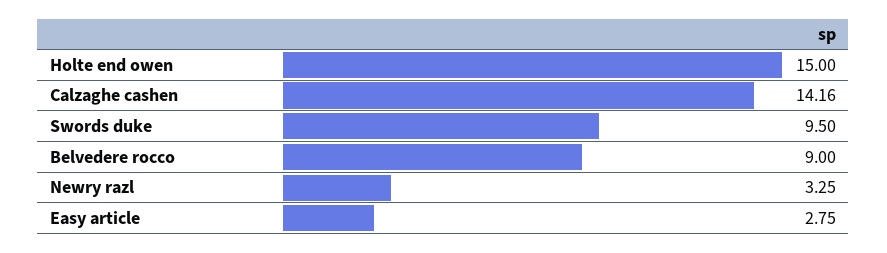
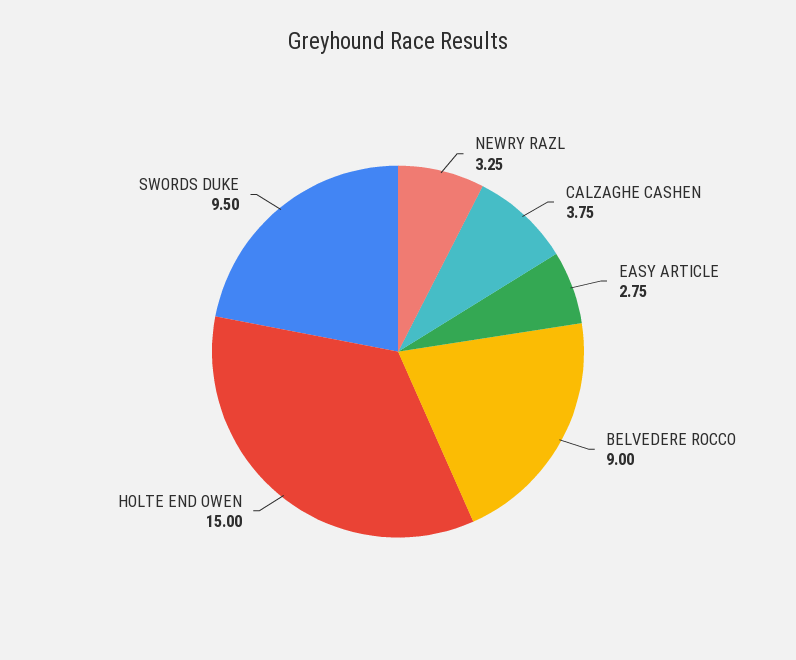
Calzaghe cashen: 14.16 -> 3.75

